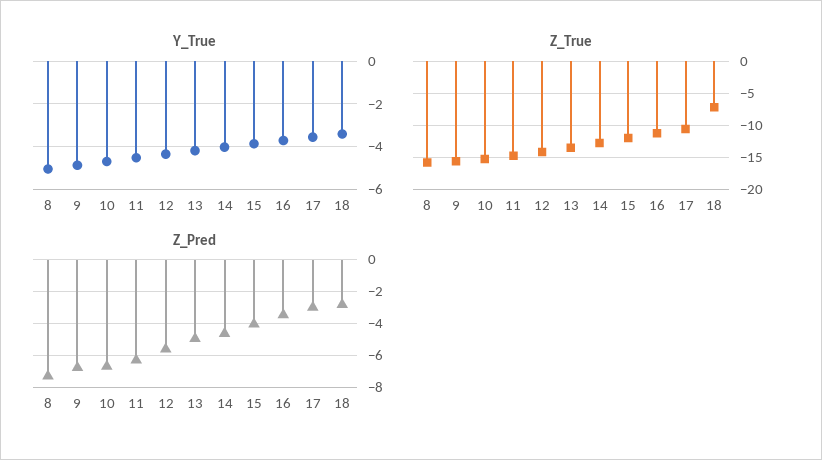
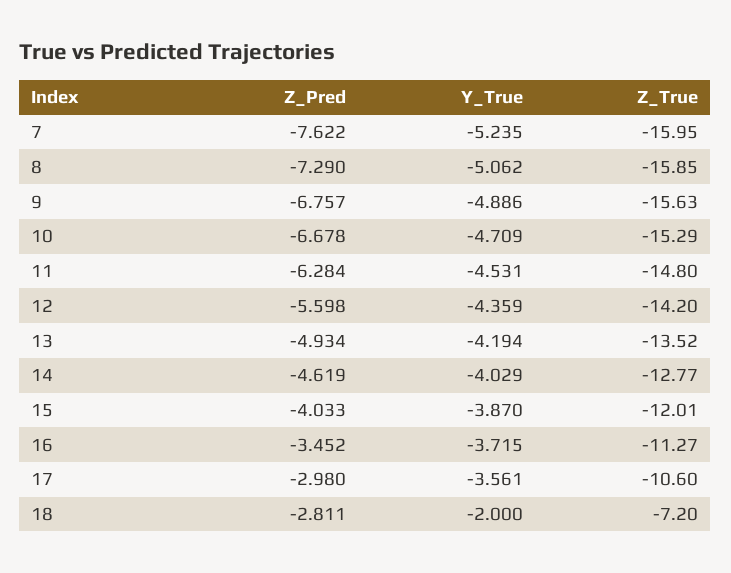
Y_True, 18: -3.5 -> -2
Z_Pred, 7: none -> -7.622
Y_True, 7: none -> -5.235
Z_True, 7: none -> -15.95

